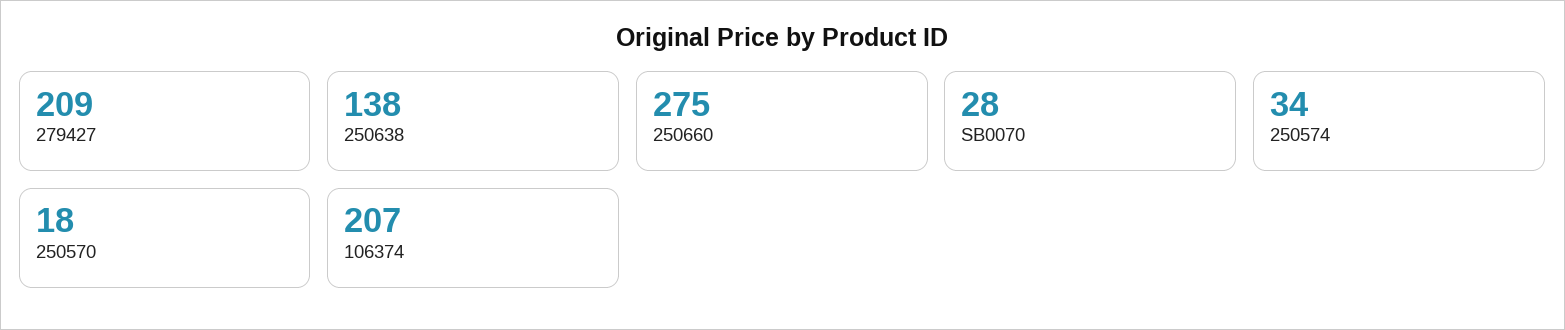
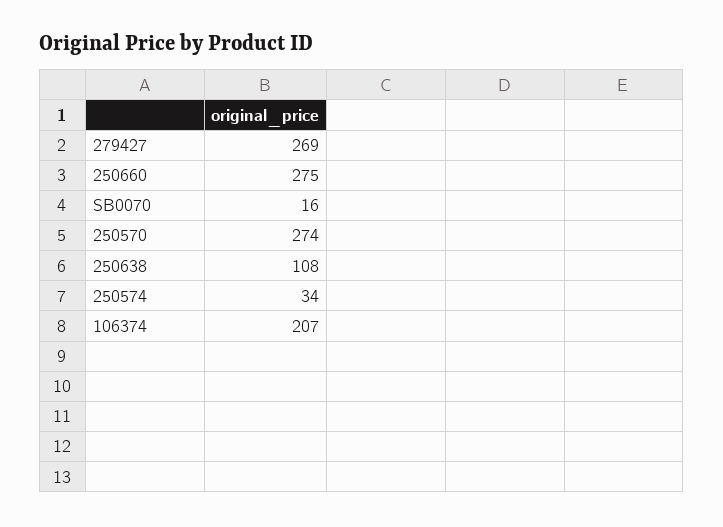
279427: 209 -> 269
250638: 138 -> 108
SB0070: 28 -> 16
250570: 18 -> 274

